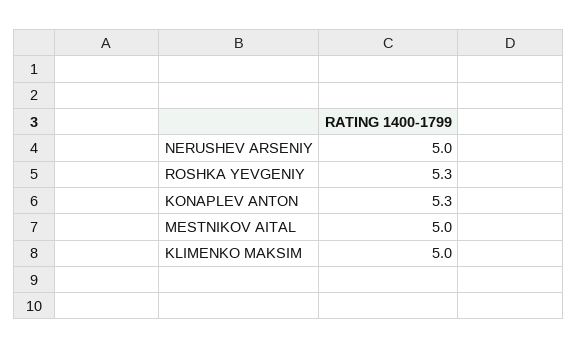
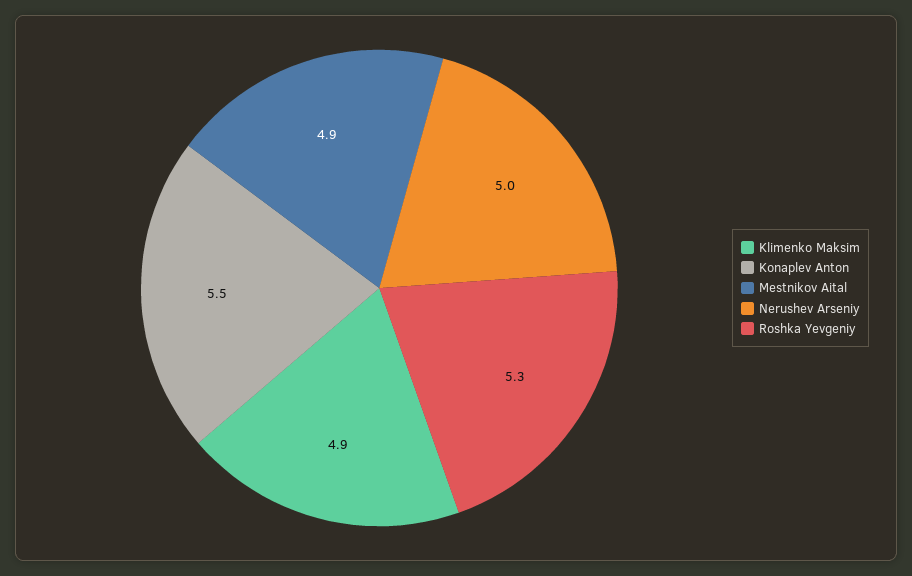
KONAPLEV ANTON: 5.3 -> 5.5
MESTNIKOV AITAL: 5 -> 4.9
KLIMENKO MAKSIM: 5 -> 4.9

